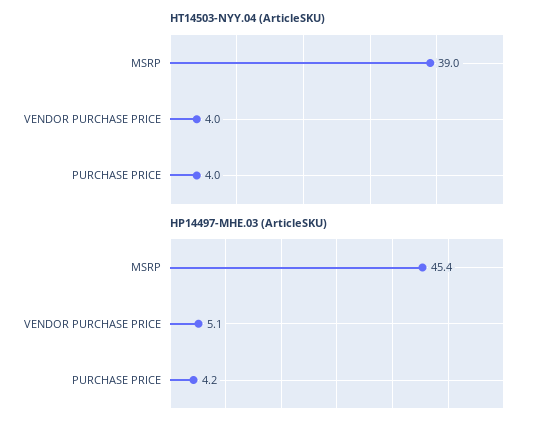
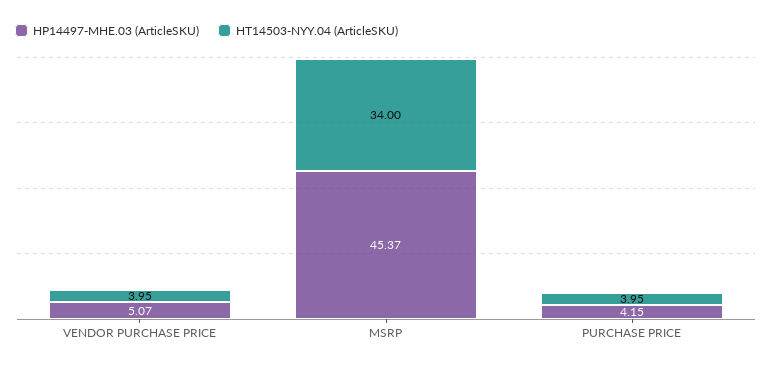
HT14503-NYY.04 (ArticleSKU), MSRP: 39 -> 34

